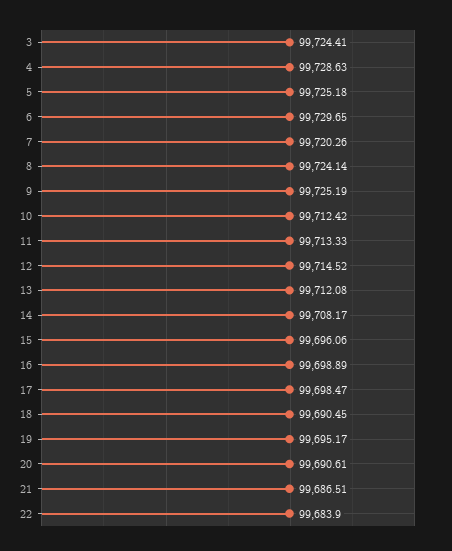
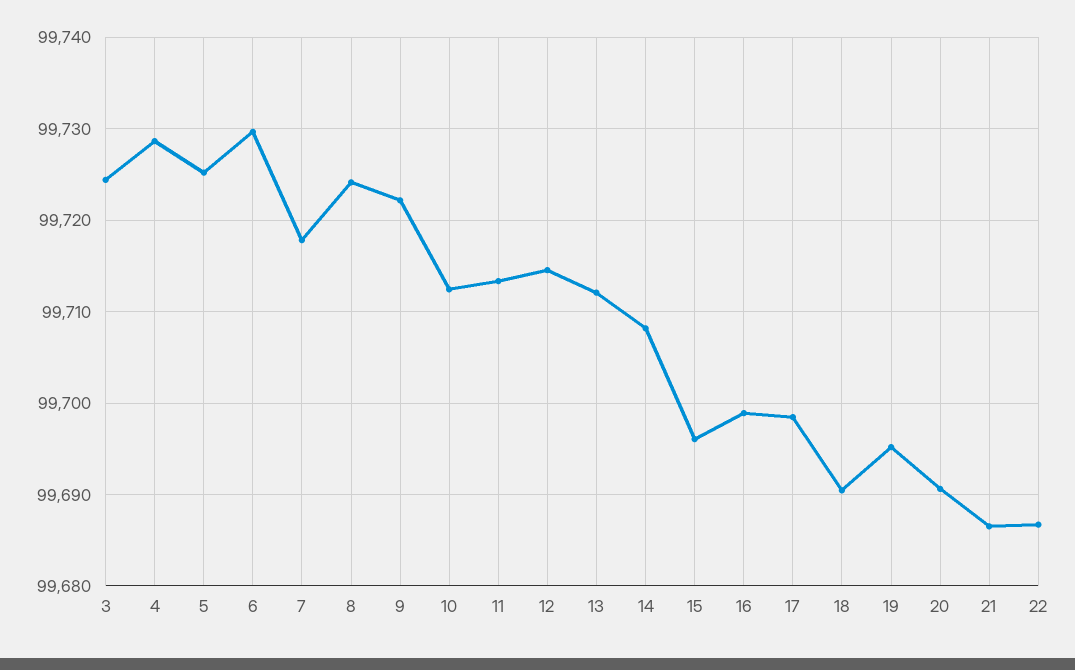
7: 99720.26 -> 99718
9: 99725.19 -> 99722
22: 99683.9 -> 99687

